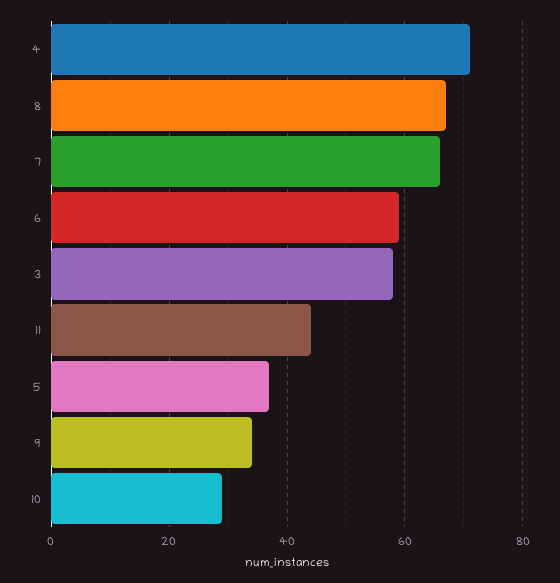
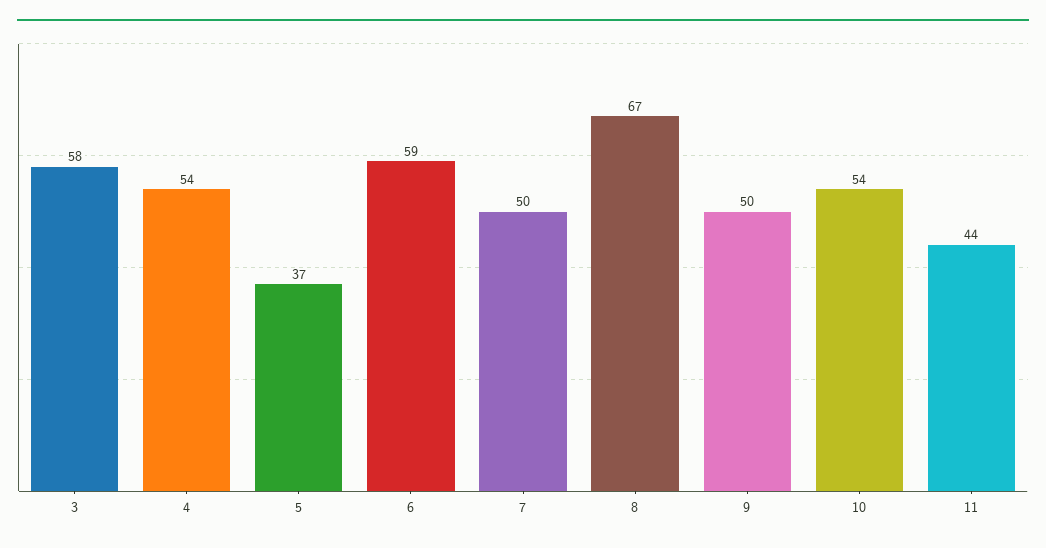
4: 70 -> 54
7: 65 -> 50
9: 35 -> 50
10: 30 -> 54

